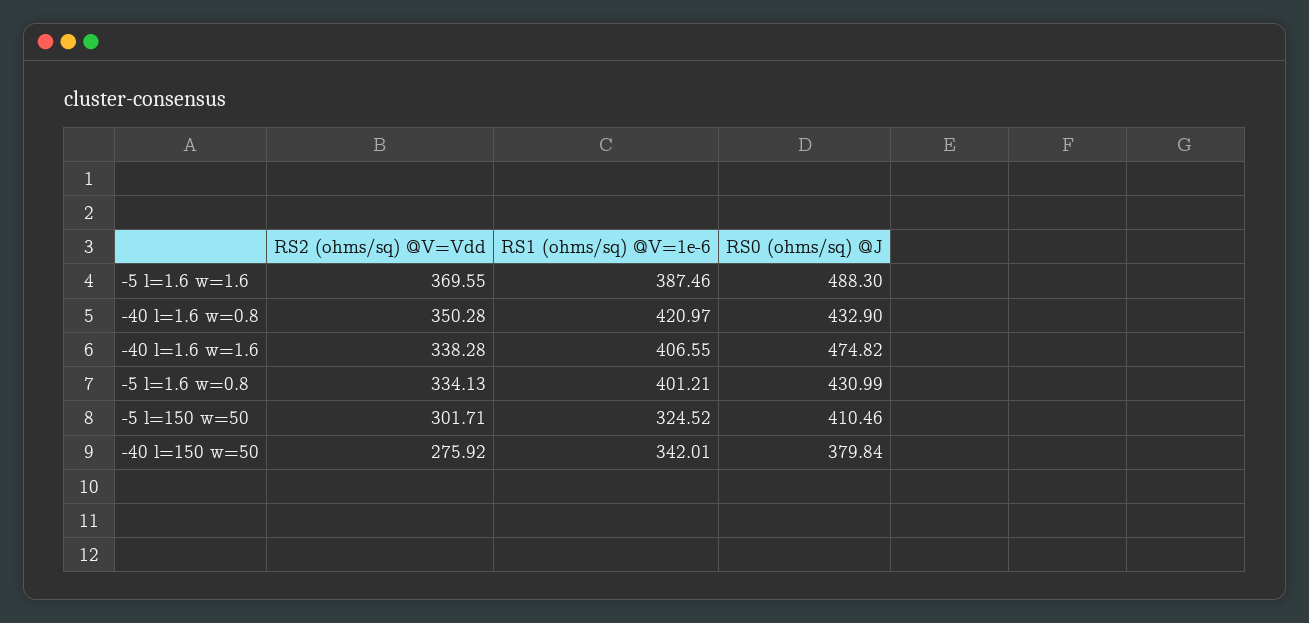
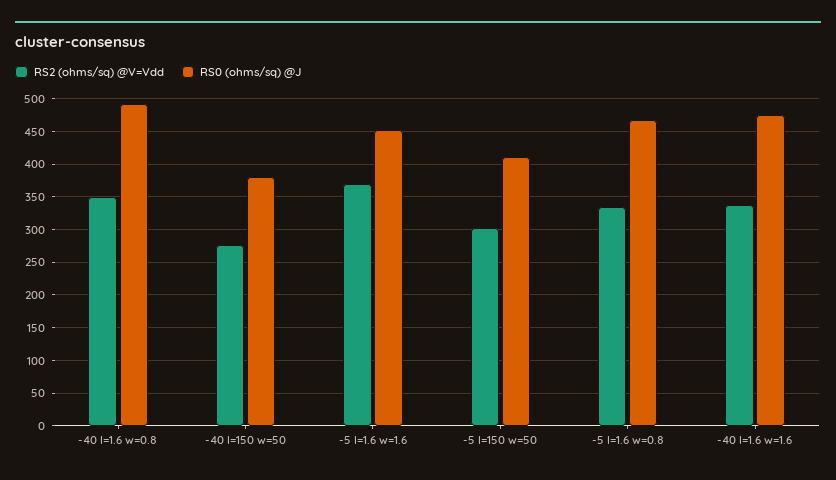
RS1 (ohms/sq) @V=1e-6, -5 l=1.6 w=1.6: 387.46 -> none
RS0 (ohms/sq) @J, -5 l=1.6 w=1.6: 488.3 -> 450
RS1 (ohms/sq) @V=1e-6, -40 l=1.6 w=0.8: 420.97 -> none
RS0 (ohms/sq) @J, -40 l=1.6 w=0.8: 432.9 -> 490
RS1 (ohms/sq) @V=1e-6, -40 l=1.6 w=1.6: 406.55 -> none
RS1 (ohms/sq) @V=1e-6, -5 l=1.6 w=0.8: 401.21 -> none
RS0 (ohms/sq) @J, -5 l=1.6 w=0.8: 430.99 -> 470
RS1 (ohms/sq) @V=1e-6, -5 l=150 w=50: 324.52 -> none
RS1 (ohms/sq) @V=1e-6, -40 l=150 w=50: 342.01 -> none

